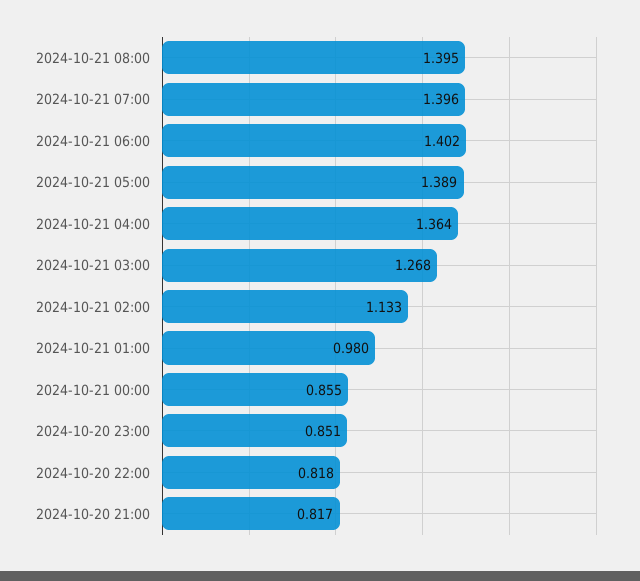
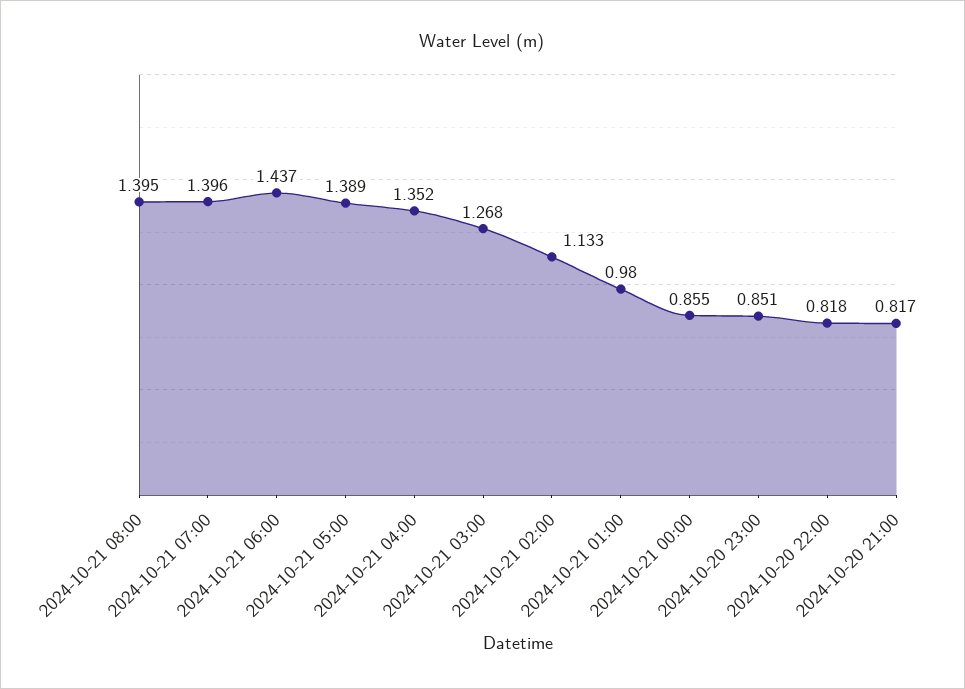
2024-10-21 06:00: 1.402 -> 1.437
2024-10-21 04:00: 1.364 -> 1.352

